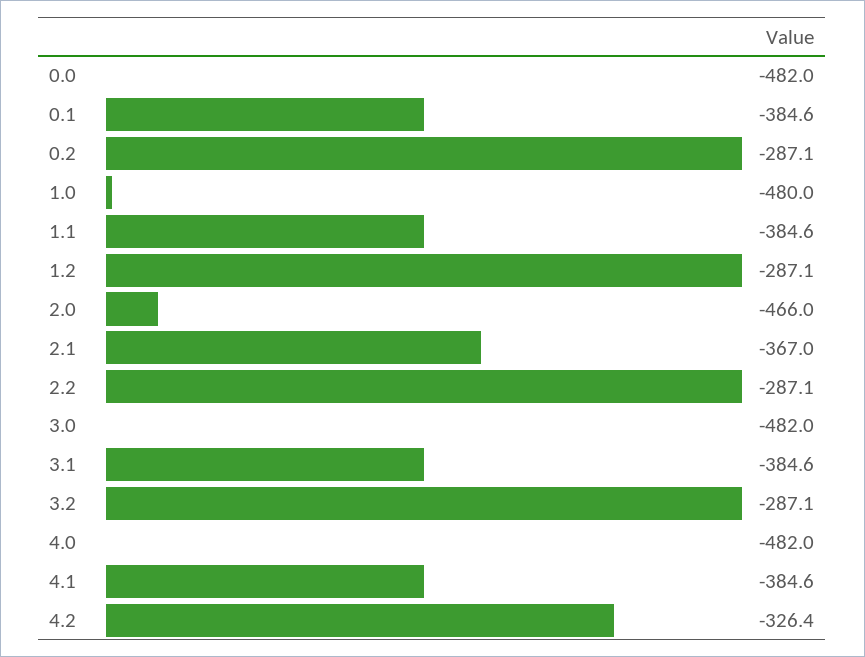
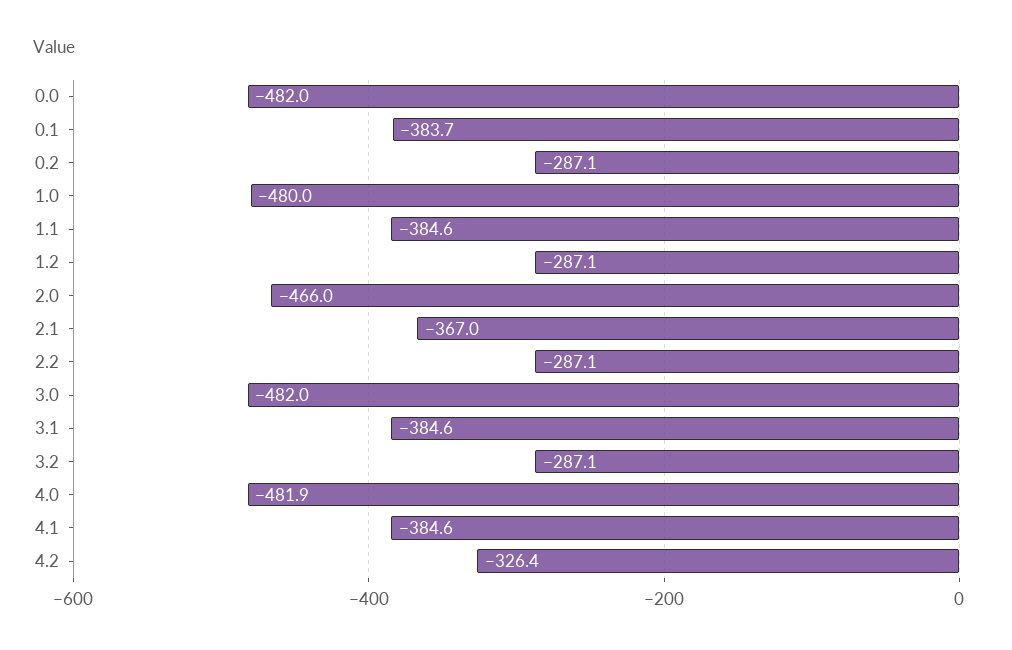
0.1: -384.6 -> -383.7
4.0: -482 -> -481.9

